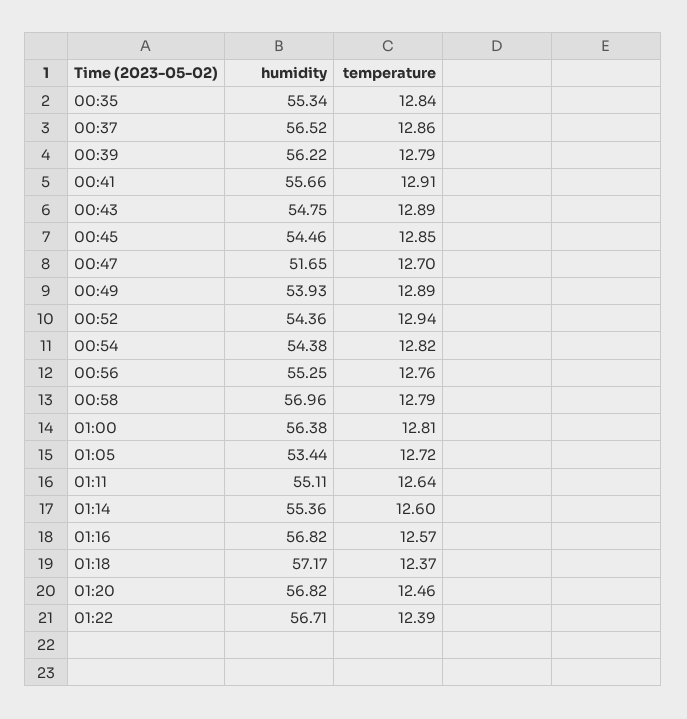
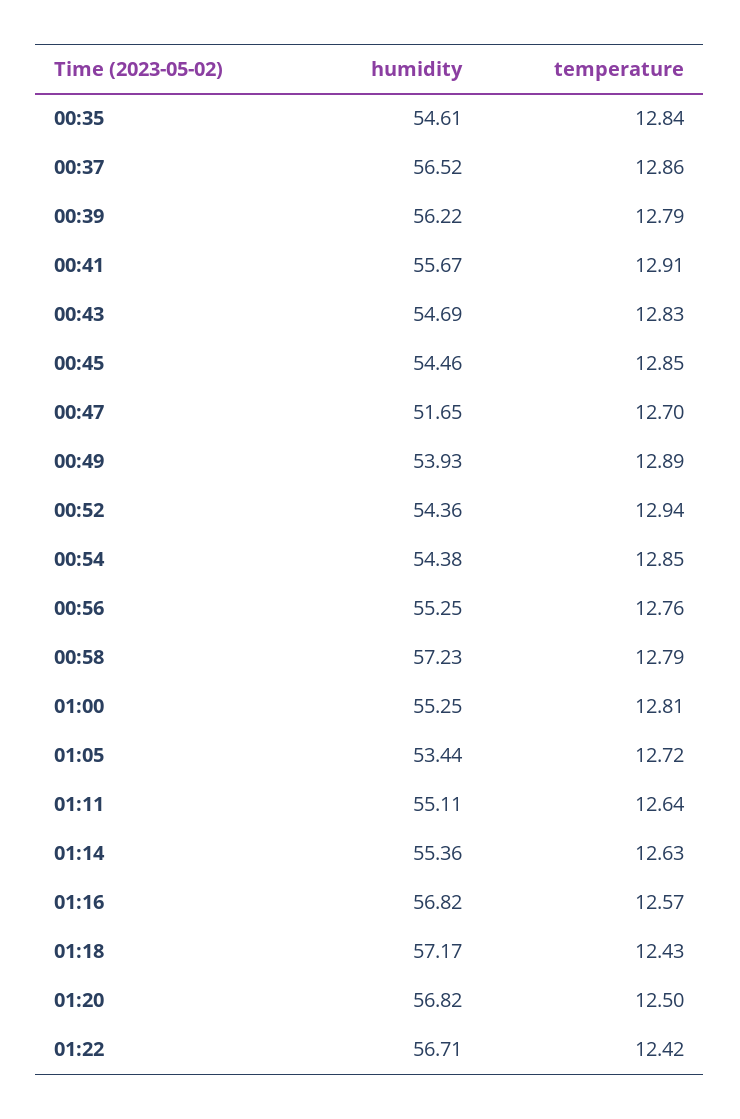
humidity, 00:35: 55.34 -> 54.61
humidity, 00:41: 55.66 -> 55.67
humidity, 00:43: 54.75 -> 54.69
temperature, 00:43: 12.89 -> 12.83
temperature, 00:54: 12.82 -> 12.85
humidity, 00:58: 56.96 -> 57.23
humidity, 01:00: 56.38 -> 55.25
temperature, 01:14: 12.6 -> 12.63
temperature, 01:18: 12.37 -> 12.43
temperature, 01:20: 12.46 -> 12.5
temperature, 01:22: 12.39 -> 12.42

